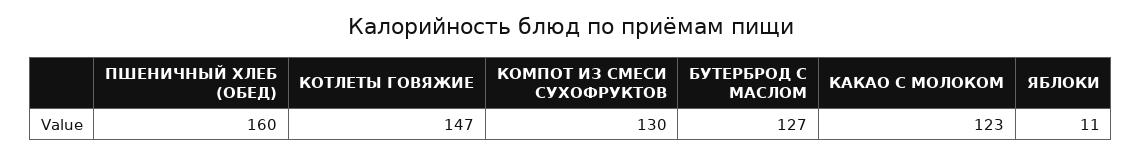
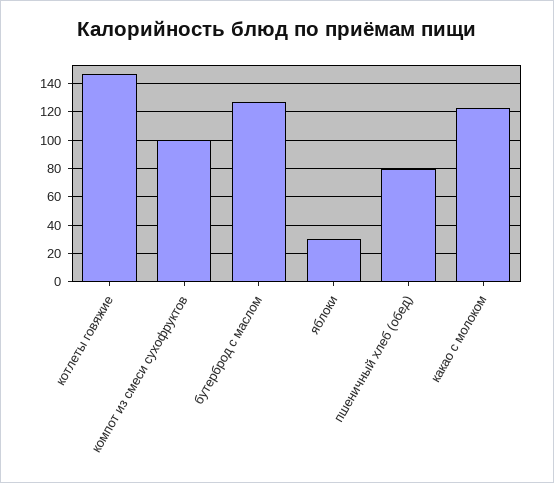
ПШЕНИЧНЫЙ ХЛЕБ (ОБЕД): 160 -> 80
КОМПОТ ИЗ СМЕСИ СУХОФРУКТОВ: 130 -> 100
ЯБЛОКИ: 11 -> 30

